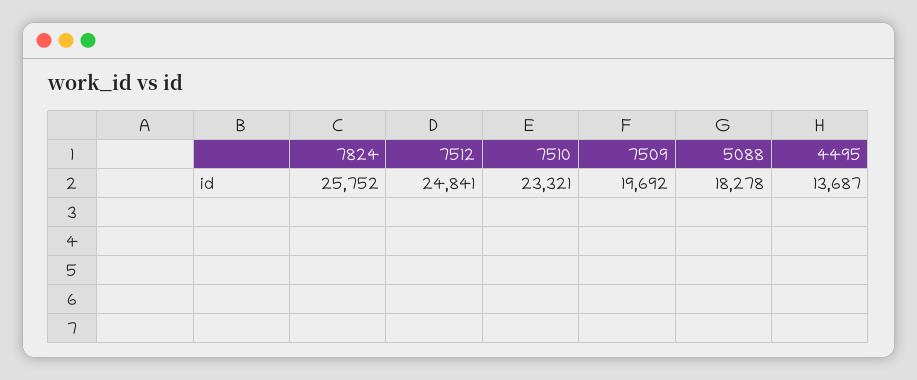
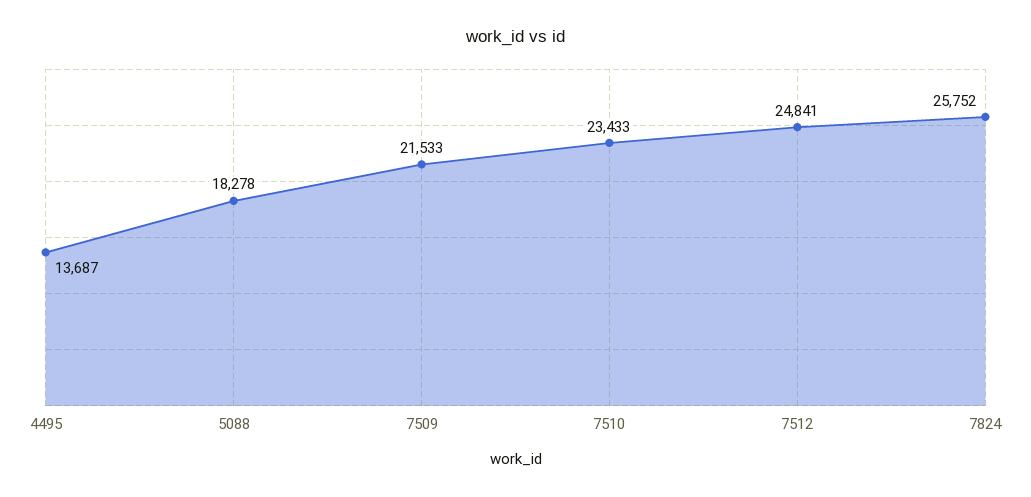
7510: 23321 -> 23433
7509: 19692 -> 21533

